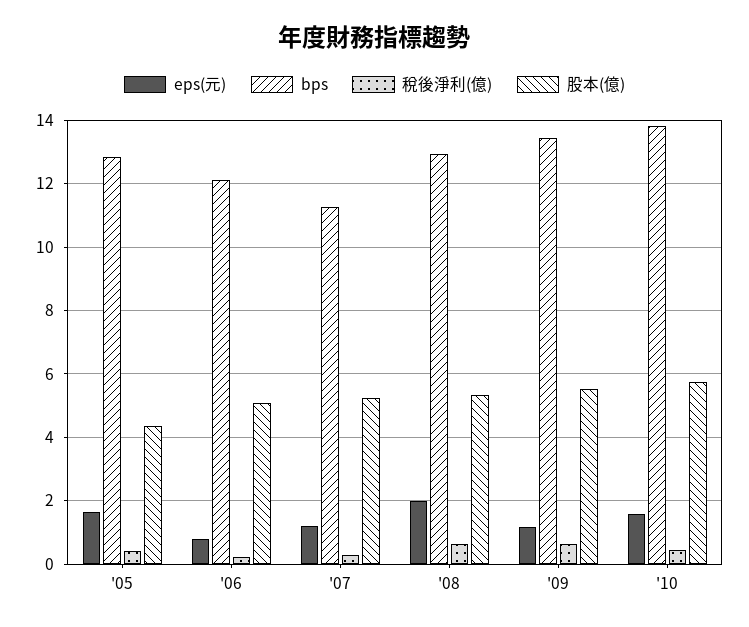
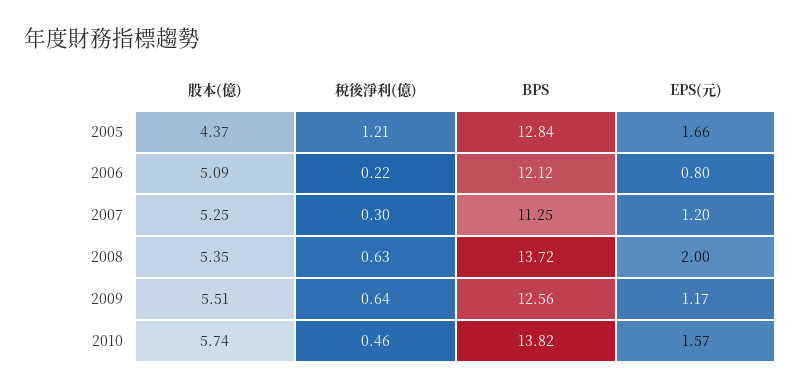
稅後淨利(億), '05: 0.4 -> 1.21
bps, '08: 13 -> 13.72
bps, '09: 13.4 -> 12.56

